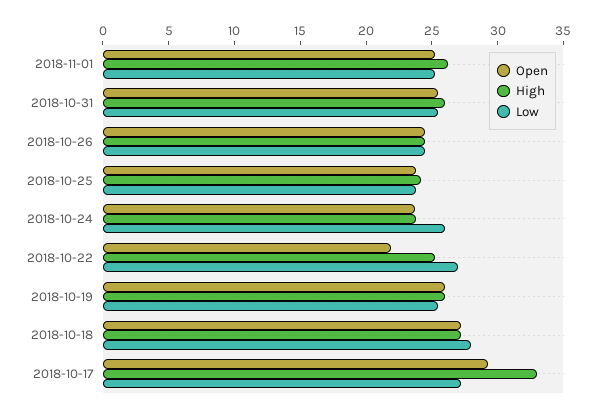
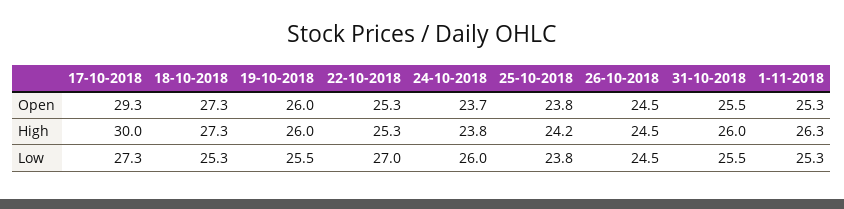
Open, 2018-10-22: 22 -> 25.3
Low, 2018-10-18: 28 -> 25.3
High, 2018-10-17: 33 -> 30

